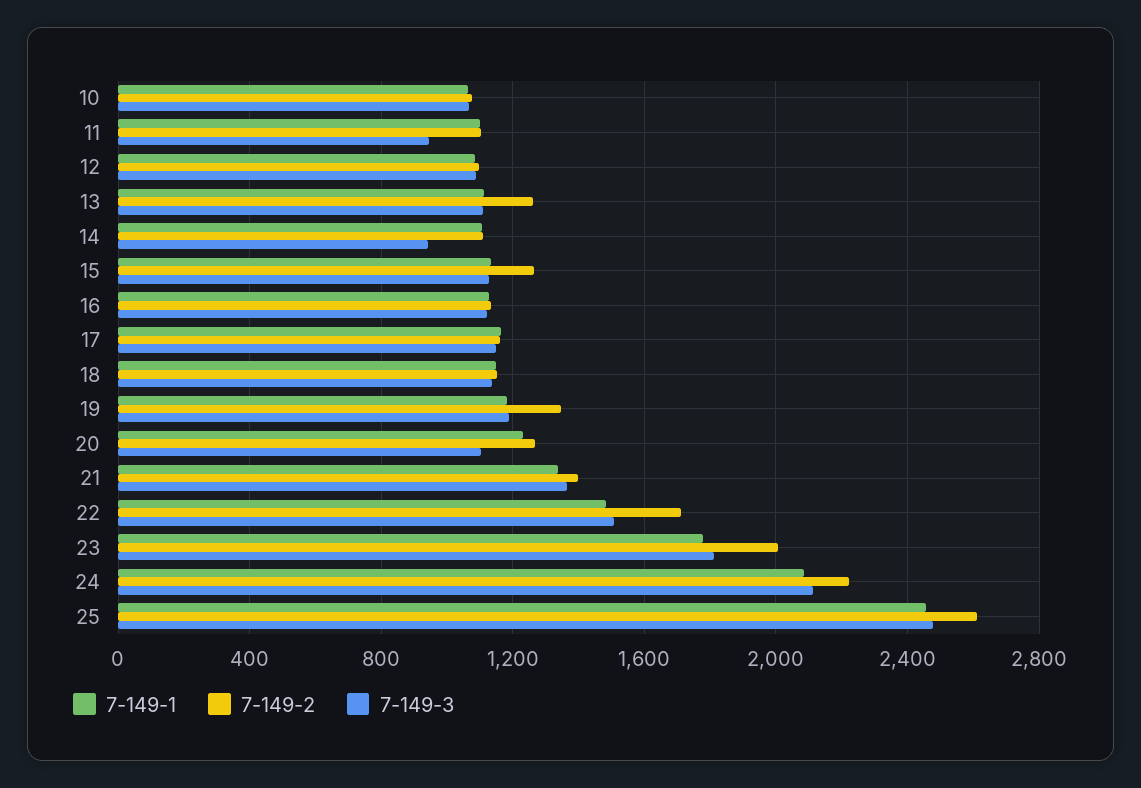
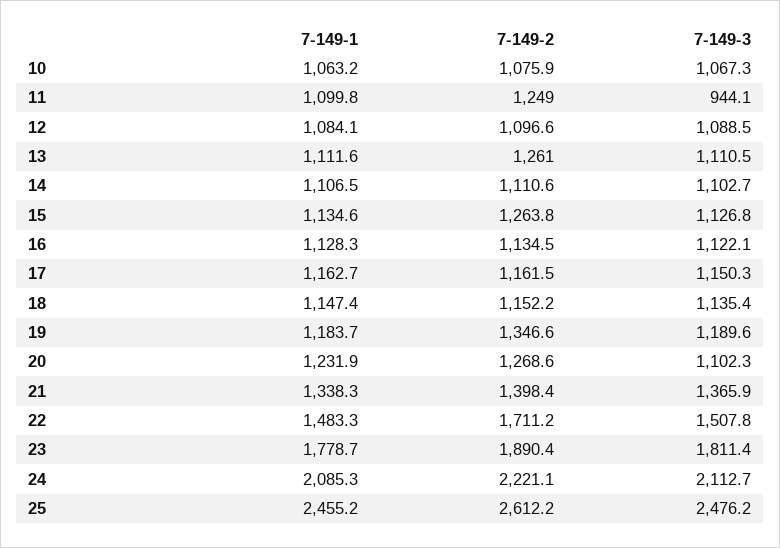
7-149-2, 11: 1100 -> 1249
7-149-3, 14: 950 -> 1102.7
7-149-2, 23: 2000 -> 1890.4

